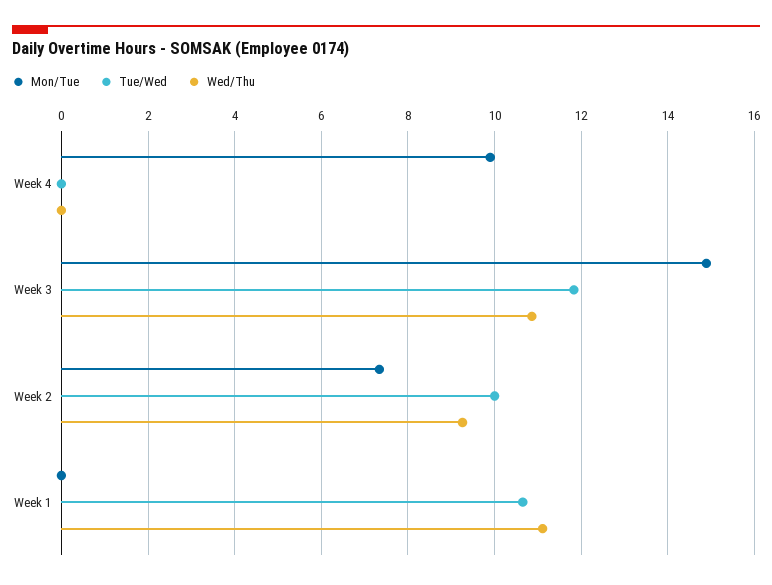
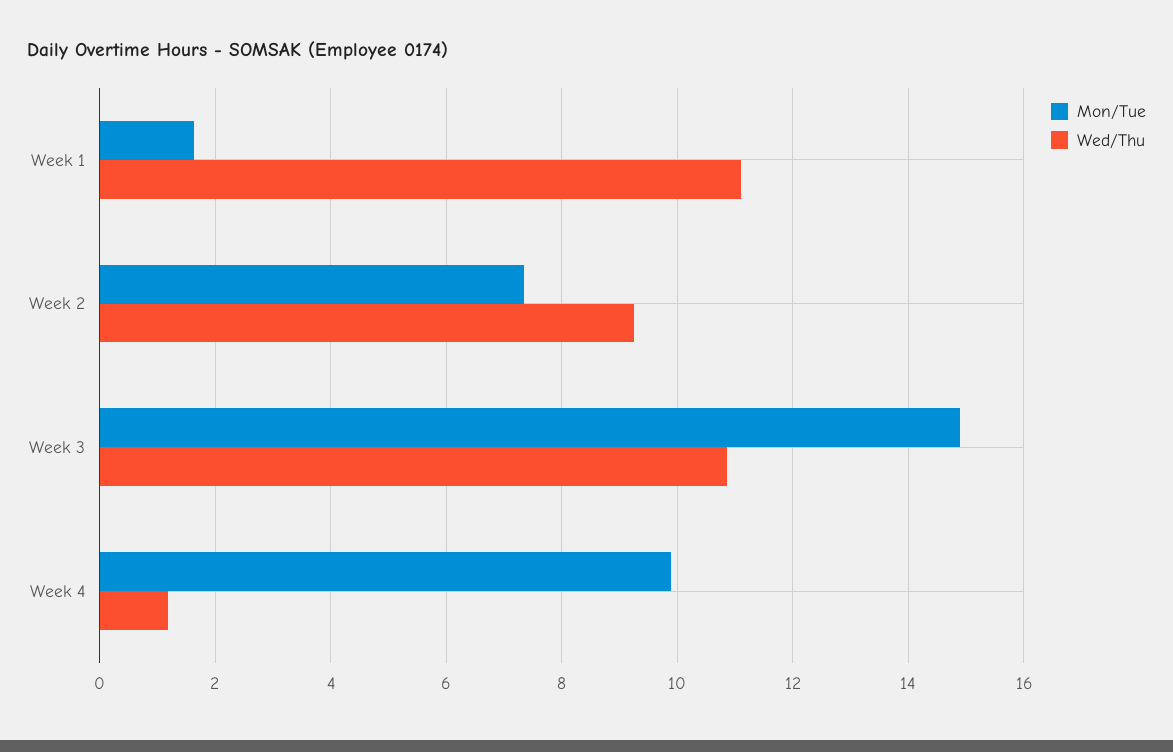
Tue/Wed, Week 4: 0 -> none
Wed/Thu, Week 4: 0 -> 1.2
Tue/Wed, Week 3: 11.8 -> none
Tue/Wed, Week 2: 10 -> none
Mon/Tue, Week 1: 0 -> 1.6
Tue/Wed, Week 1: 10.6 -> none

